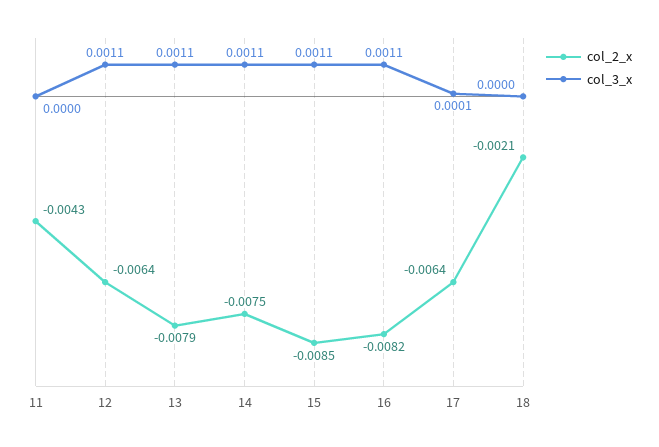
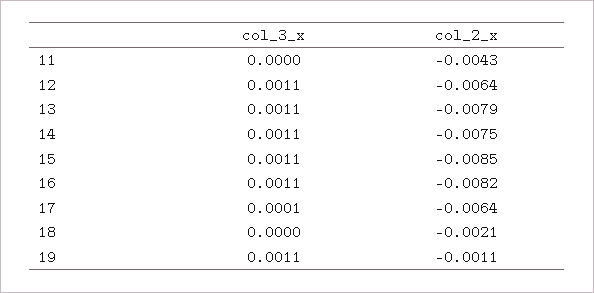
col_3_x, 19: none -> 0.0011
col_2_x, 19: none -> -0.0011

